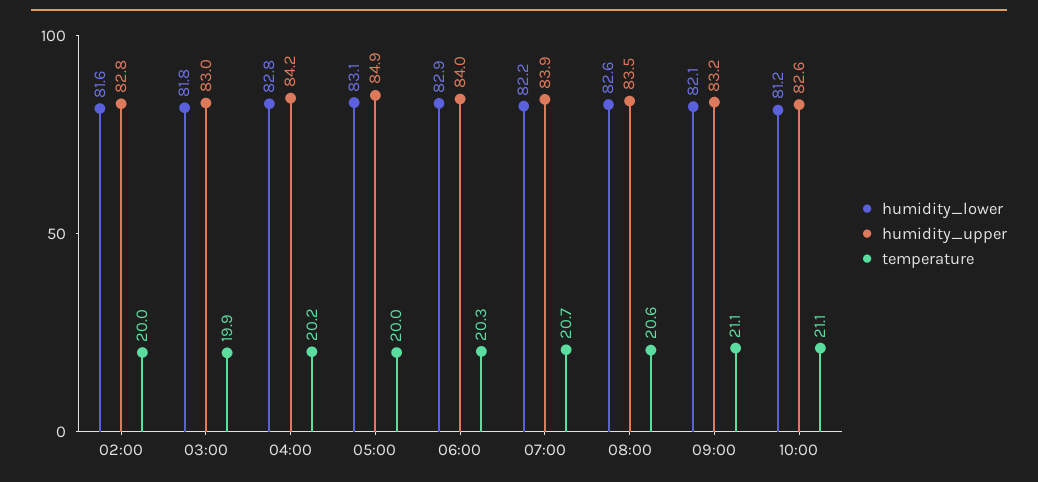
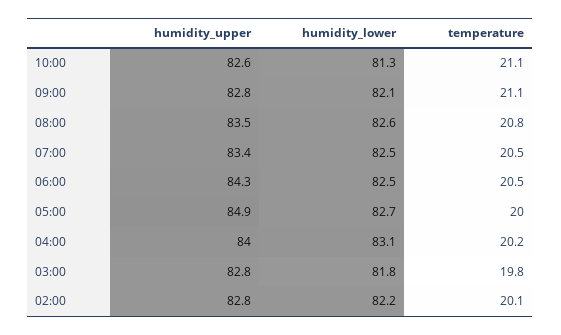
humidity_lower, 02:00: 81.6 -> 82.2
temperature, 02:00: 20 -> 20.1
humidity_upper, 03:00: 83 -> 82.8
temperature, 03:00: 19.9 -> 19.8
humidity_lower, 04:00: 82.8 -> 83.1
humidity_upper, 04:00: 84.2 -> 84
humidity_lower, 05:00: 83.1 -> 82.7
humidity_lower, 06:00: 82.9 -> 82.5
humidity_upper, 06:00: 84 -> 84.3
temperature, 06:00: 20.3 -> 20.5
humidity_lower, 07:00: 82.2 -> 82.5
humidity_upper, 07:00: 83.9 -> 83.4
temperature, 07:00: 20.7 -> 20.5
temperature, 08:00: 20.6 -> 20.8
humidity_upper, 09:00: 83.2 -> 82.8
humidity_lower, 10:00: 81.2 -> 81.3

